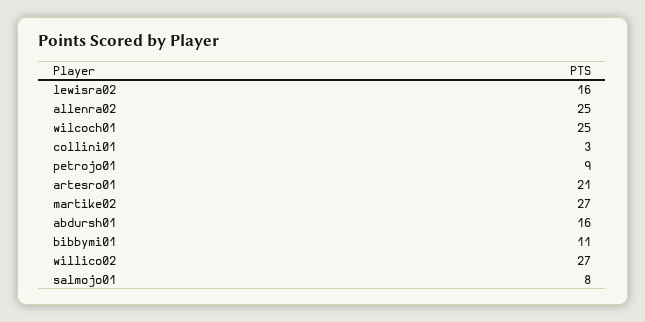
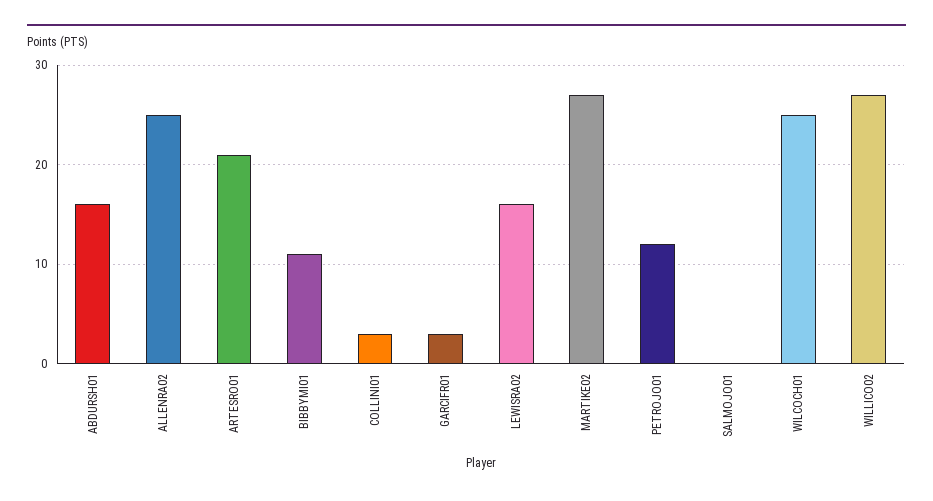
petrojo01: 9 -> 12
salmojo01: 8 -> 0
GARCIFR01: none -> 3

